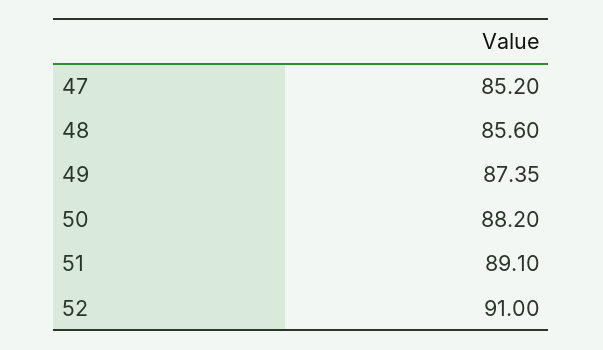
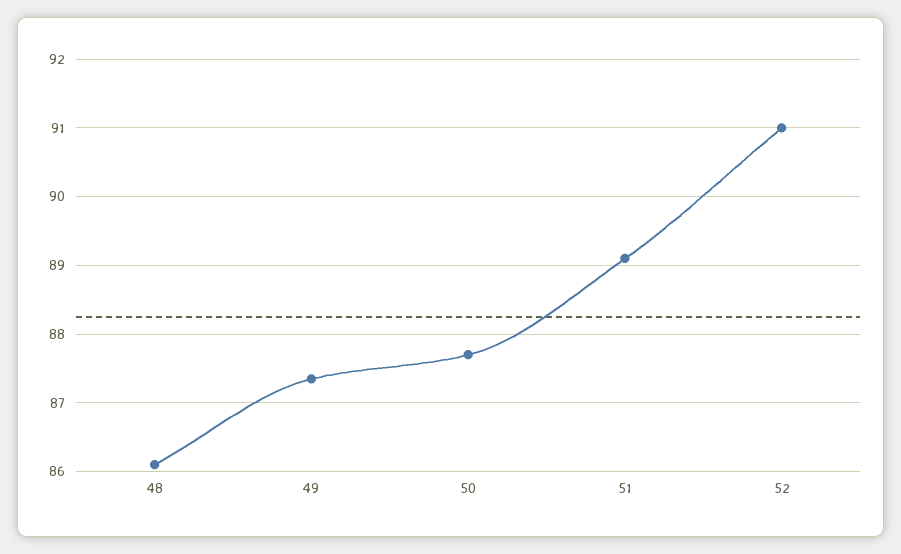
47: 85.2 -> none
48: 85.6 -> 86.1
50: 88.2 -> 87.7

